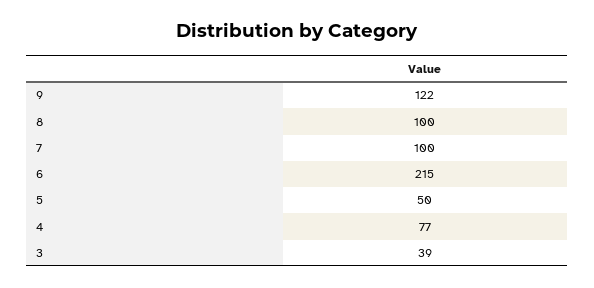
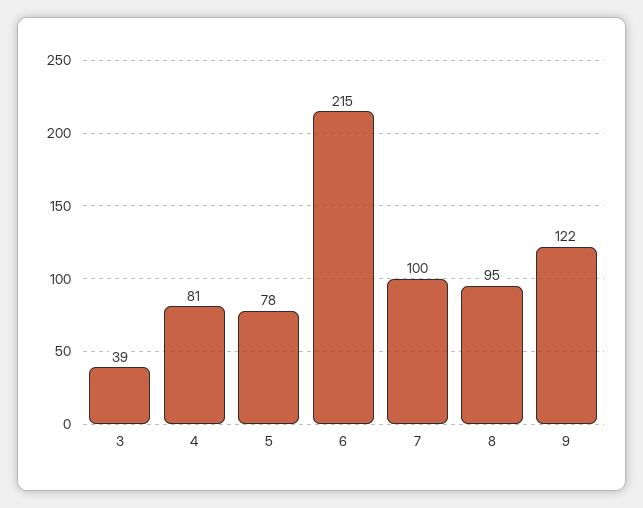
8: 100 -> 95
5: 50 -> 78
4: 77 -> 81

